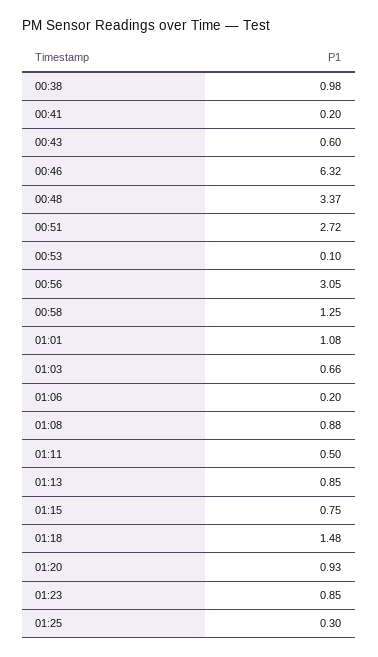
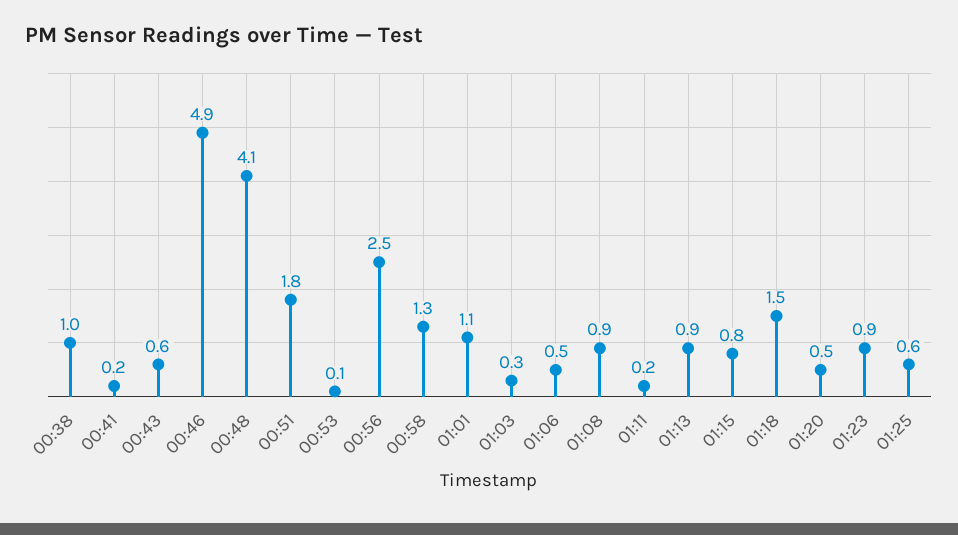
00:46: 6.32 -> 4.9
00:48: 3.37 -> 4.1
00:51: 2.72 -> 1.8
00:56: 3.05 -> 2.5
01:03: 0.66 -> 0.3
01:06: 0.2 -> 0.5
01:11: 0.5 -> 0.2
01:20: 0.93 -> 0.5
01:25: 0.3 -> 0.6

